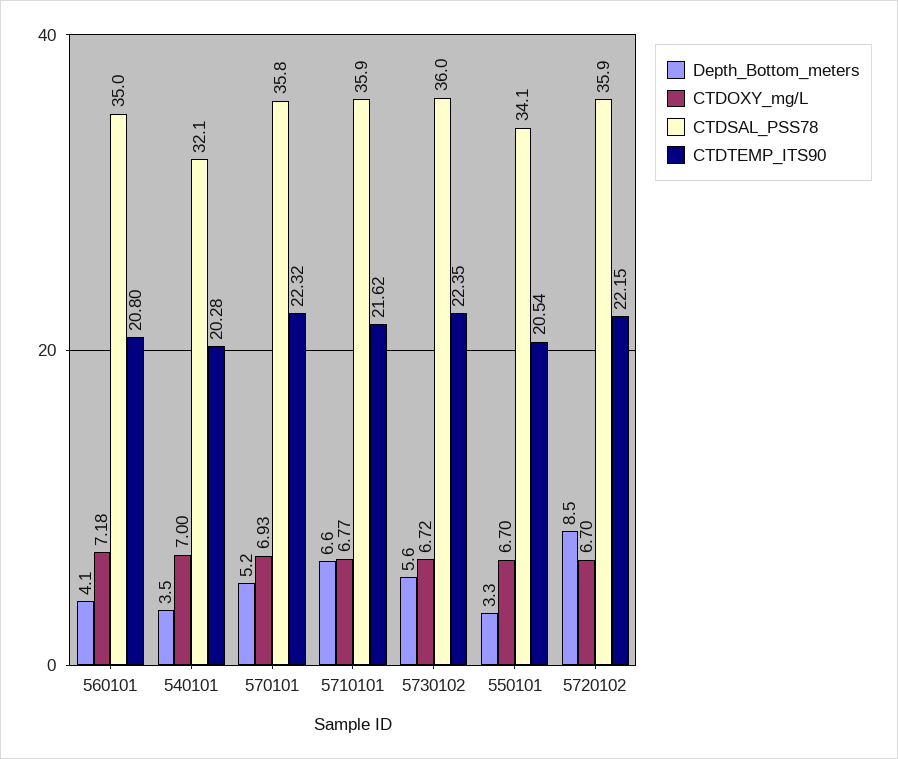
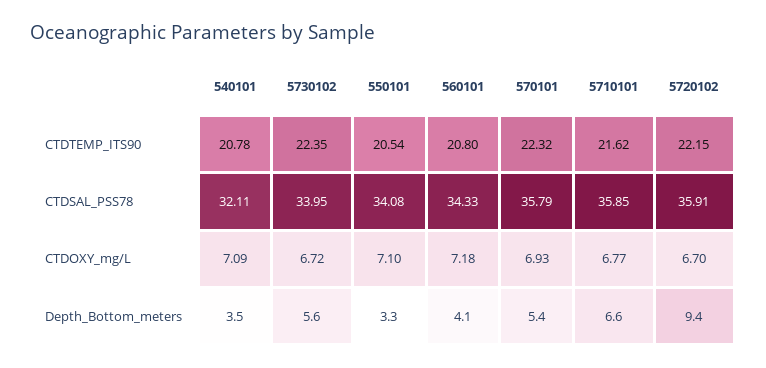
CTDSAL_PSS78, 560101: 35 -> 34.33
CTDOXY_mg/L, 540101: 7 -> 7.09
CTDTEMP_ITS90, 540101: 20.28 -> 20.78
Depth_Bottom_meters, 570101: 5.2 -> 5.4
CTDSAL_PSS78, 5730102: 36 -> 33.95
CTDOXY_mg/L, 550101: 6.7 -> 7.1
Depth_Bottom_meters, 5720102: 8.5 -> 9.4

